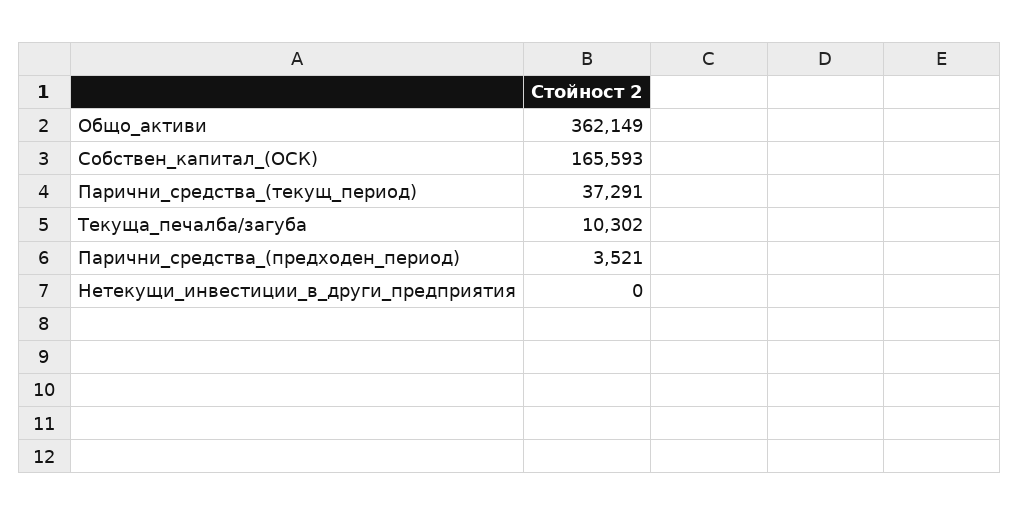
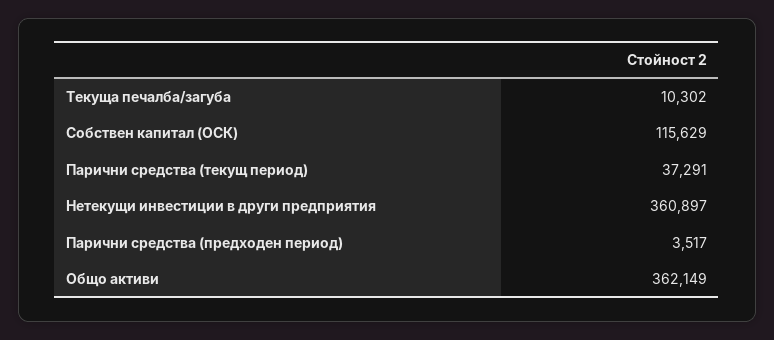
Собствен_капитал_(ОСК): 165593 -> 115629
Парични_средства_(предходен_период): 3521 -> 3517
Нетекущи_инвестиции_в_други_предприятия: 0 -> 360897

